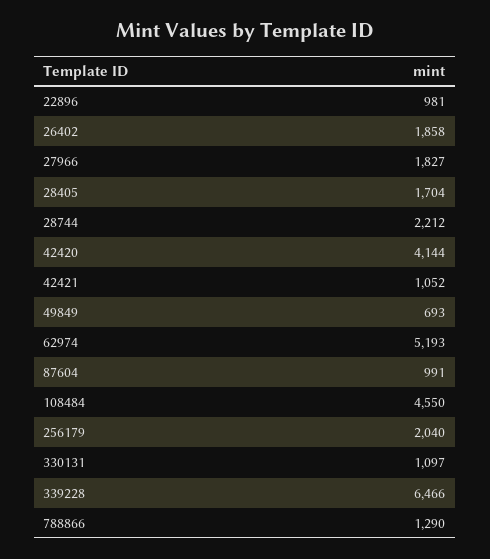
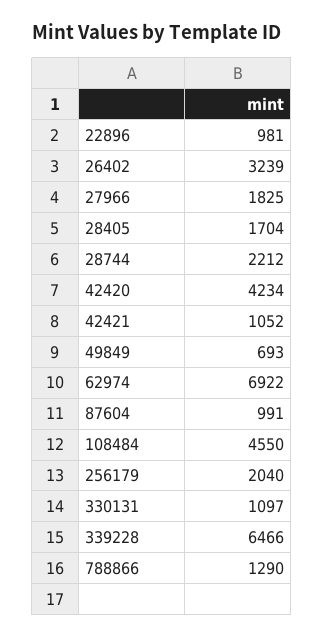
26402: 1858 -> 3239
27966: 1827 -> 1825
42420: 4144 -> 4234
62974: 5193 -> 6922

